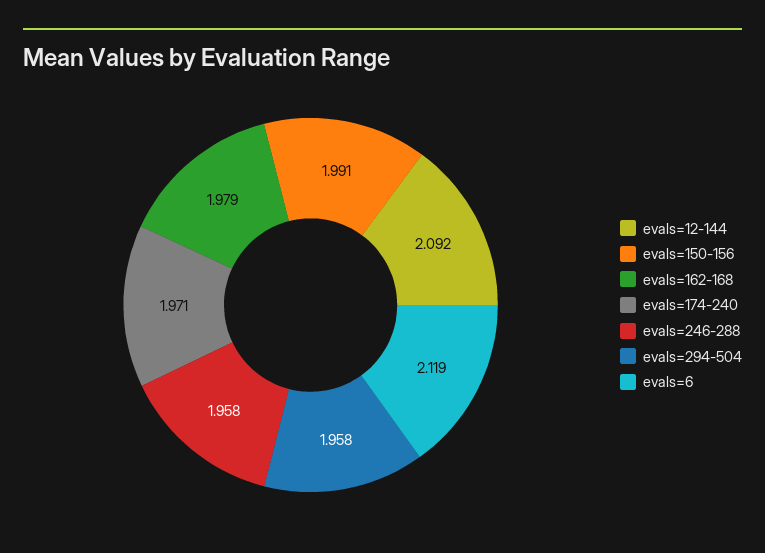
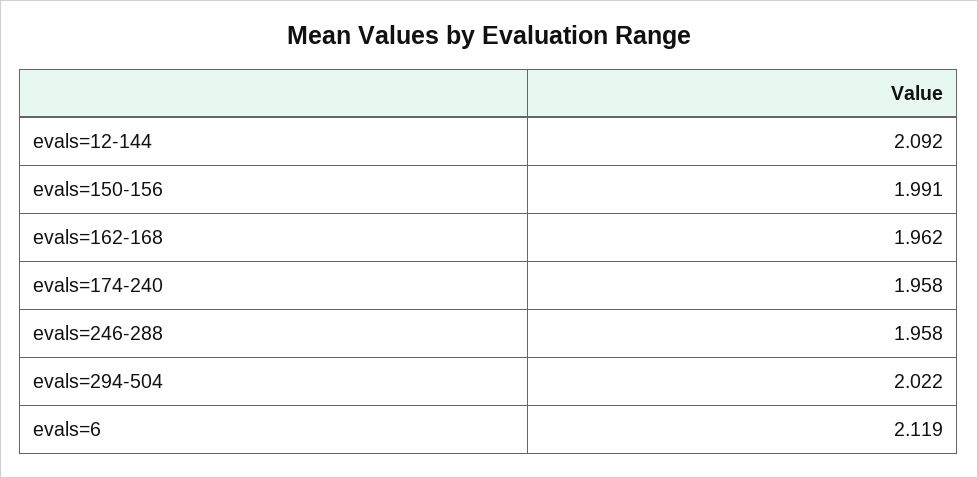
evals=162-168: 1.979 -> 1.962
evals=174-240: 1.971 -> 1.958
evals=294-504: 1.958 -> 2.022

